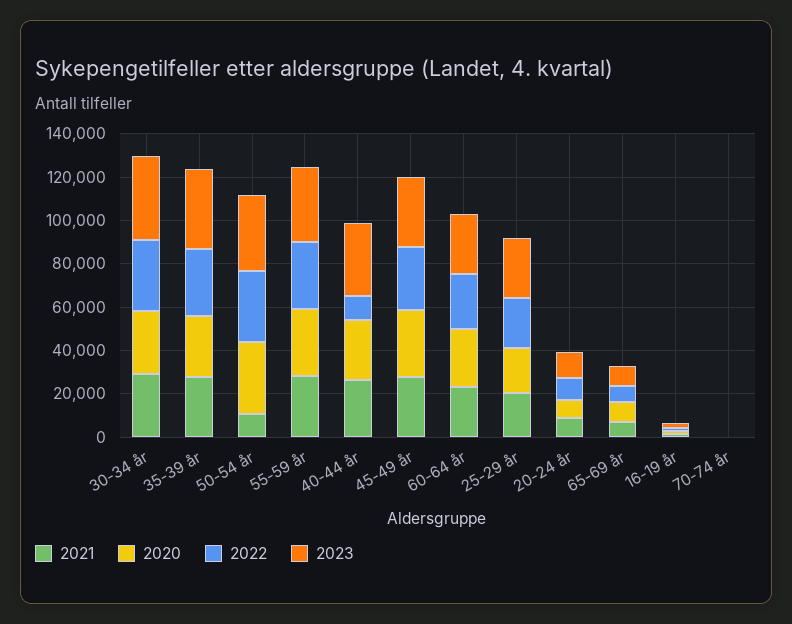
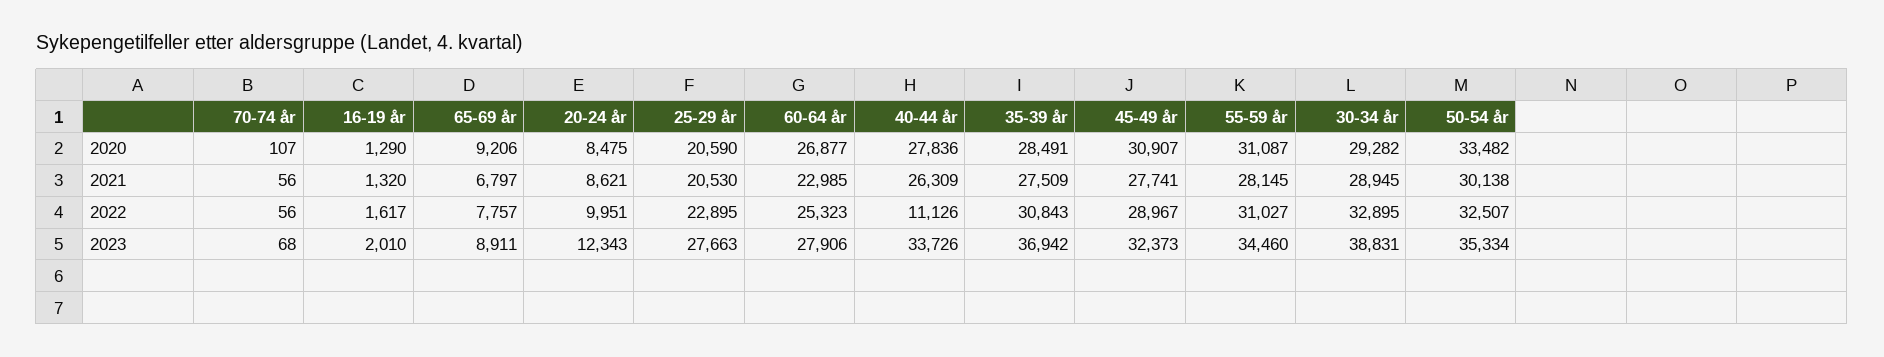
2021, 50-54 år: 10000 -> 30138

